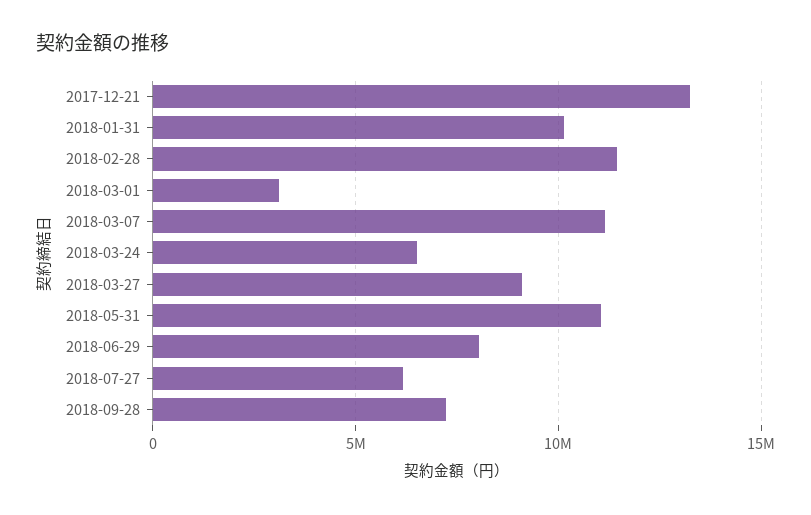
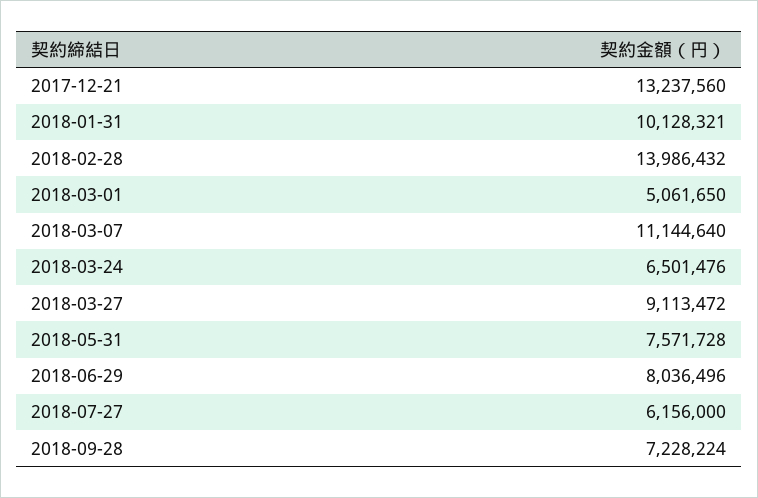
2018-02-28: 11500000 -> 13986432
2018-03-01: 3000000 -> 5061650
2018-05-31: 11000000 -> 7571728

